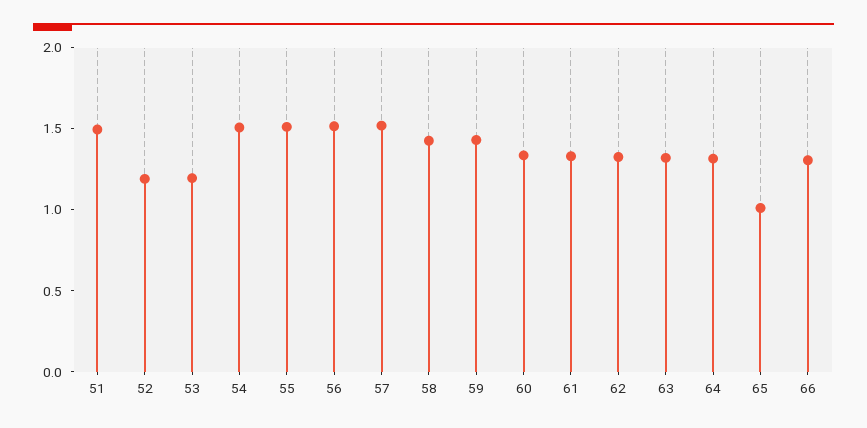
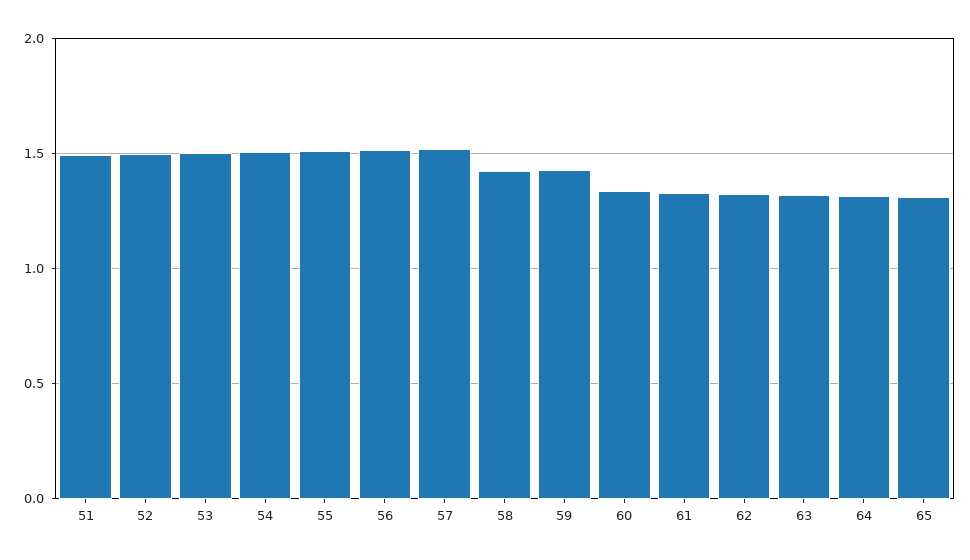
52: 1.2 -> 1.5
53: 1.2 -> 1.5
65: 1 -> 1.3
66: 1.3 -> none

